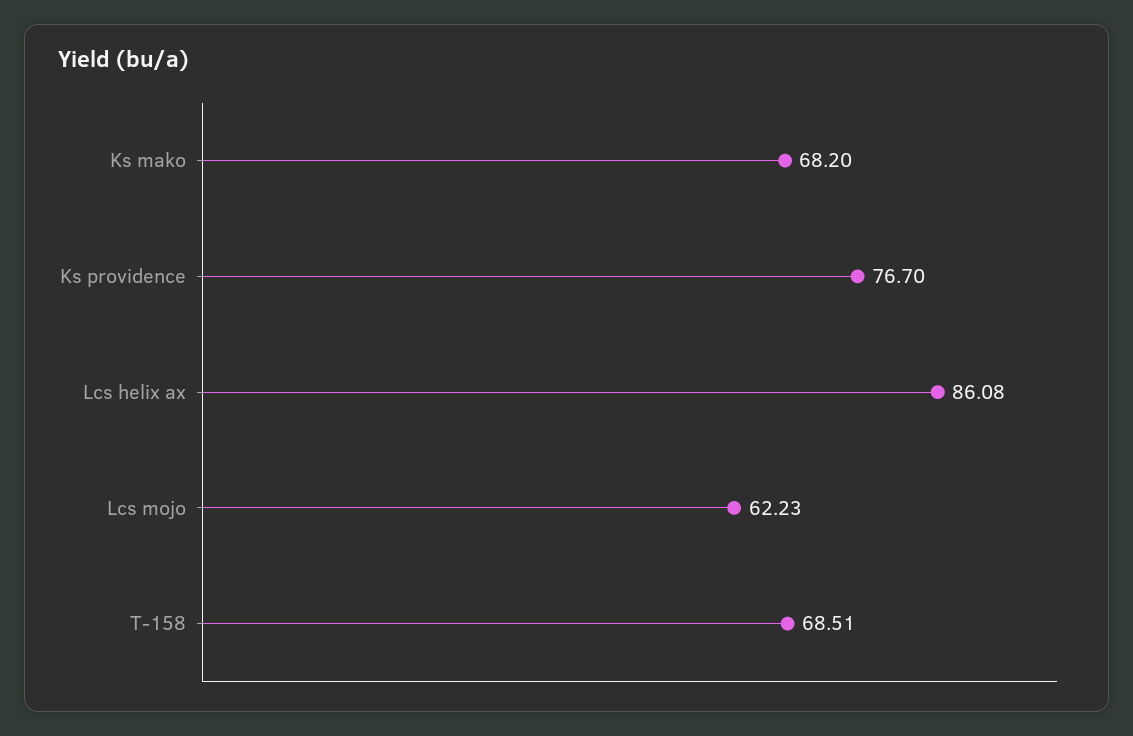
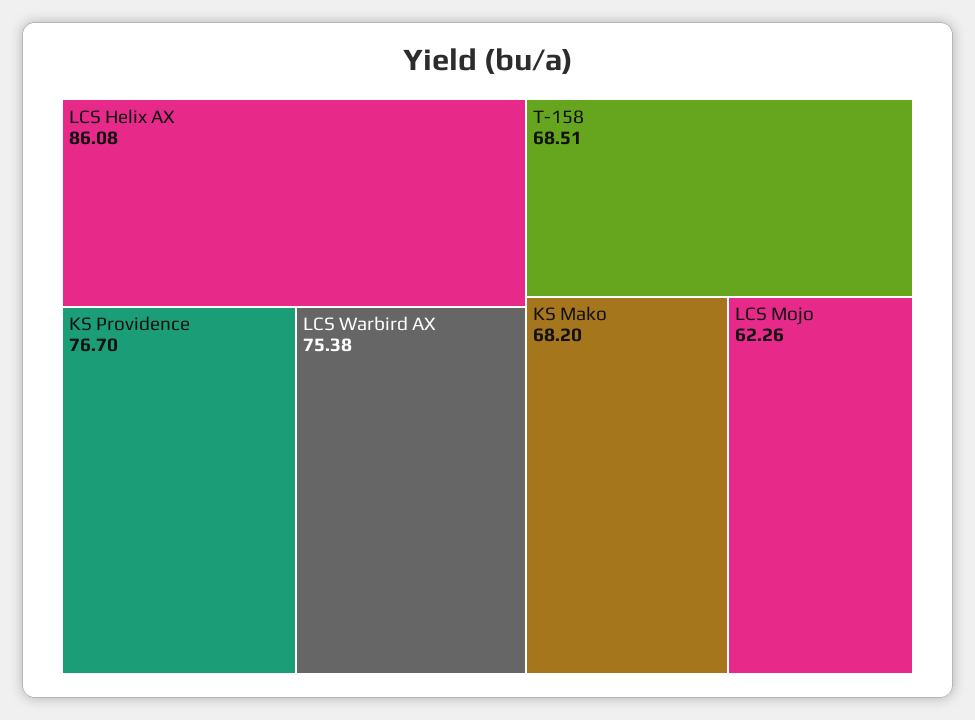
Lcs mojo: 62.23 -> 62.26
LCS Warbird AX: none -> 75.38

